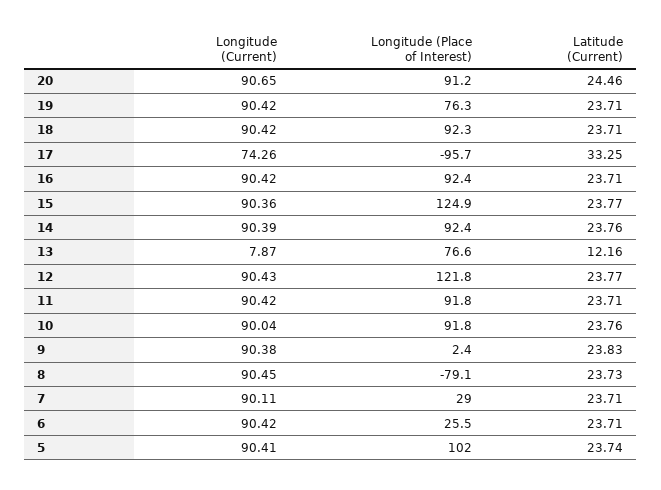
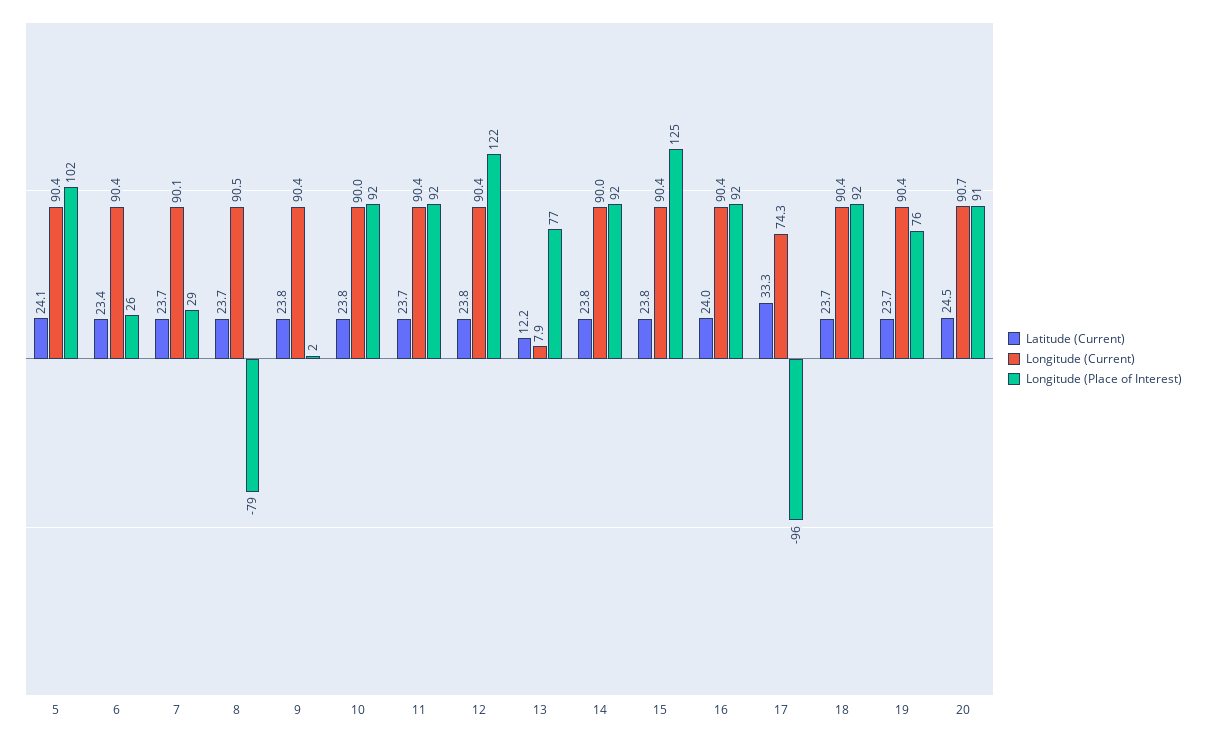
Latitude (Current), 16: 23.71 -> 24
Longitude (Current), 14: 90.39 -> 90
Latitude (Current), 6: 23.71 -> 23.4
Latitude (Current), 5: 23.74 -> 24.1

